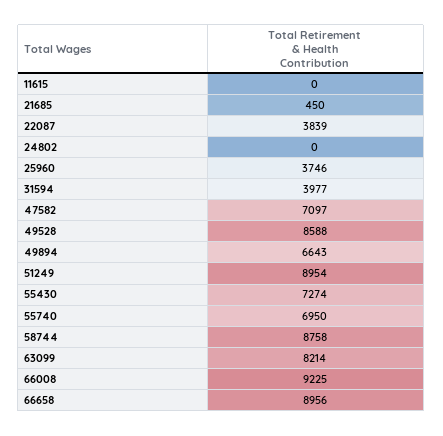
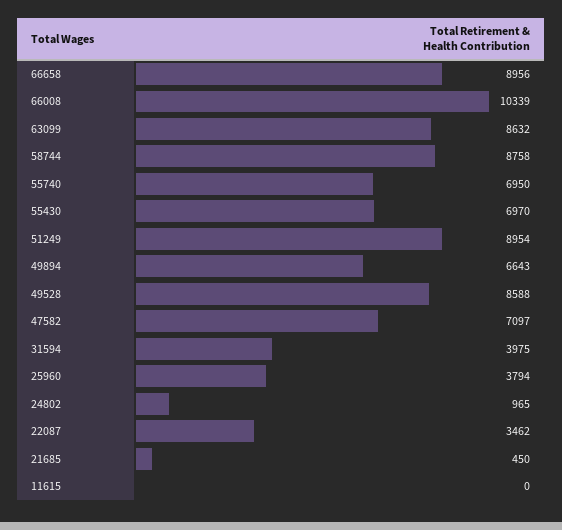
22087: 3839 -> 3462
24802: 0 -> 965
25960: 3746 -> 3794
31594: 3977 -> 3975
55430: 7274 -> 6970
63099: 8214 -> 8632
66008: 9225 -> 10339

